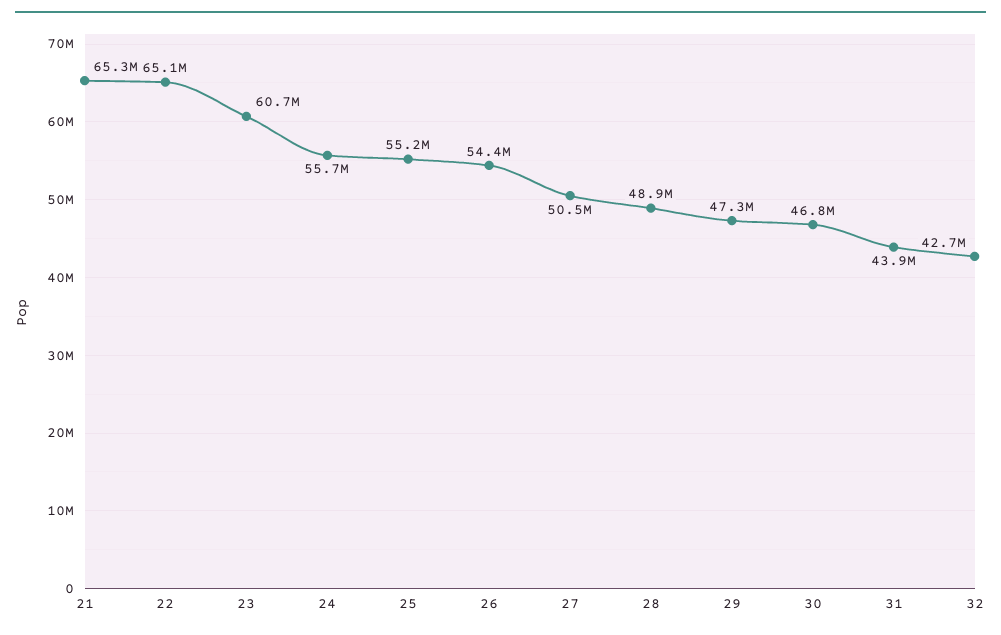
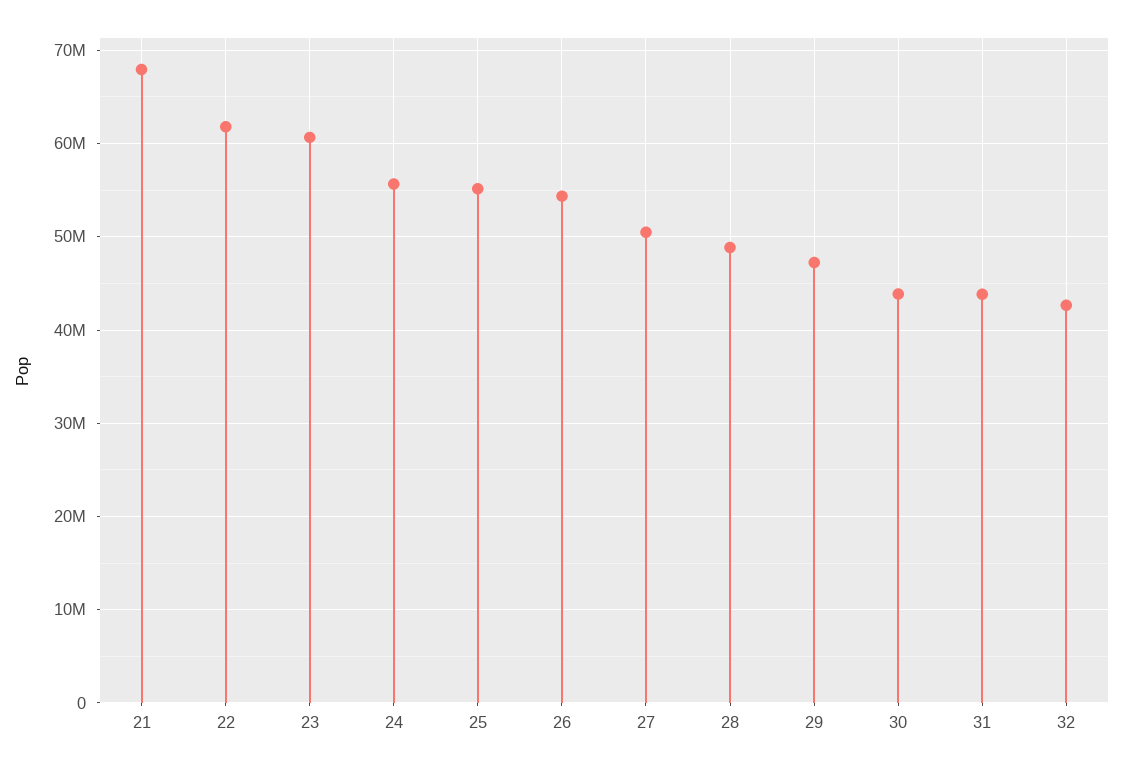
21: 65300000 -> 68000000
22: 65100000 -> 62000000
30: 46800000 -> 44000000

